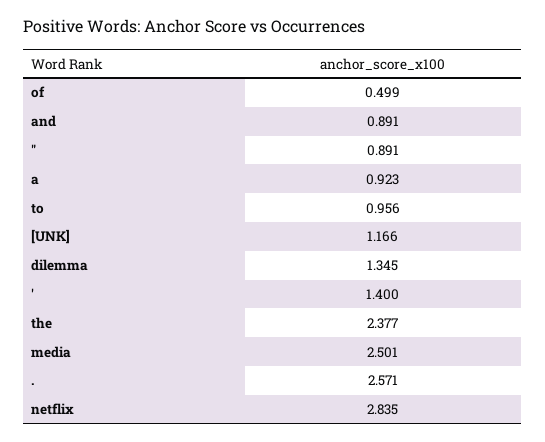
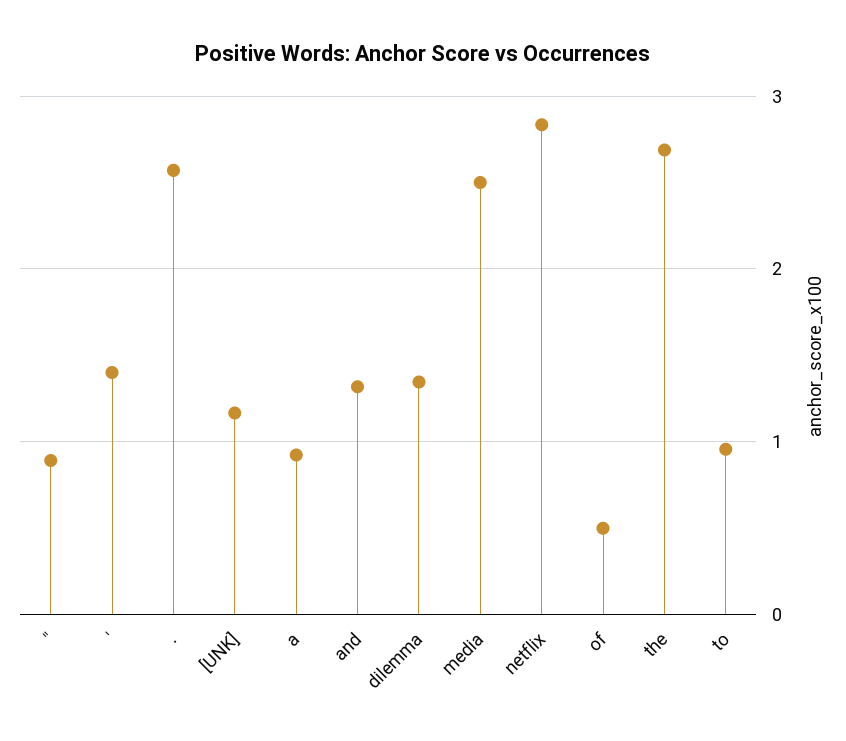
and: 0.891 -> 1.3
the: 2.377 -> 2.7

